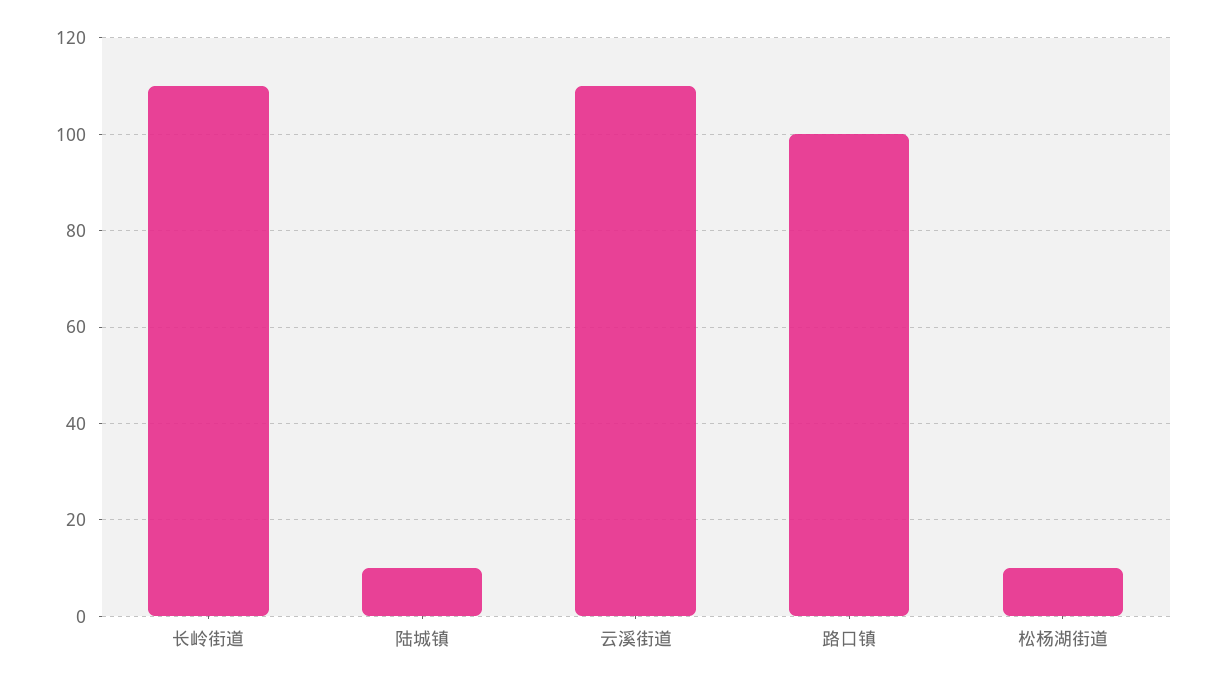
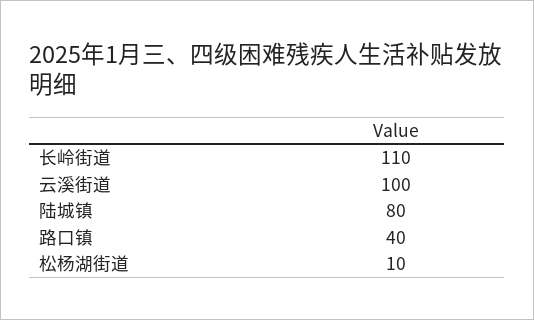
陆城镇: 10 -> 80
云溪街道: 110 -> 100
路口镇: 100 -> 40

